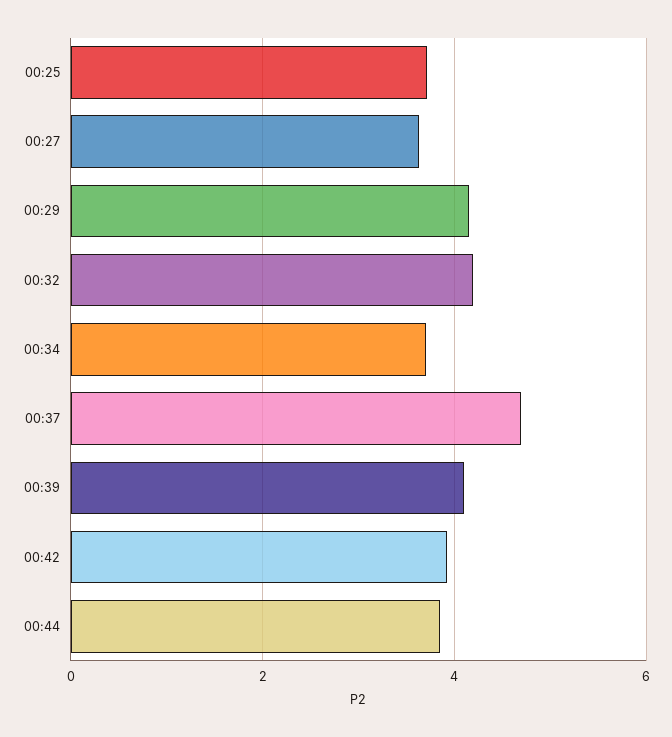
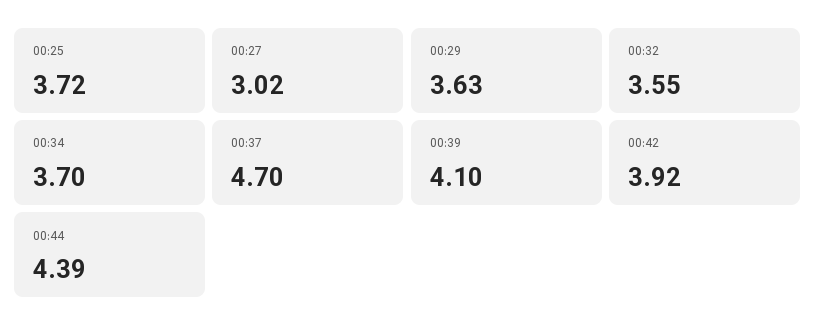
00:27: 3.6 -> 3.02
00:29: 4.2 -> 3.63
00:32: 4.2 -> 3.55
00:44: 3.8 -> 4.39

